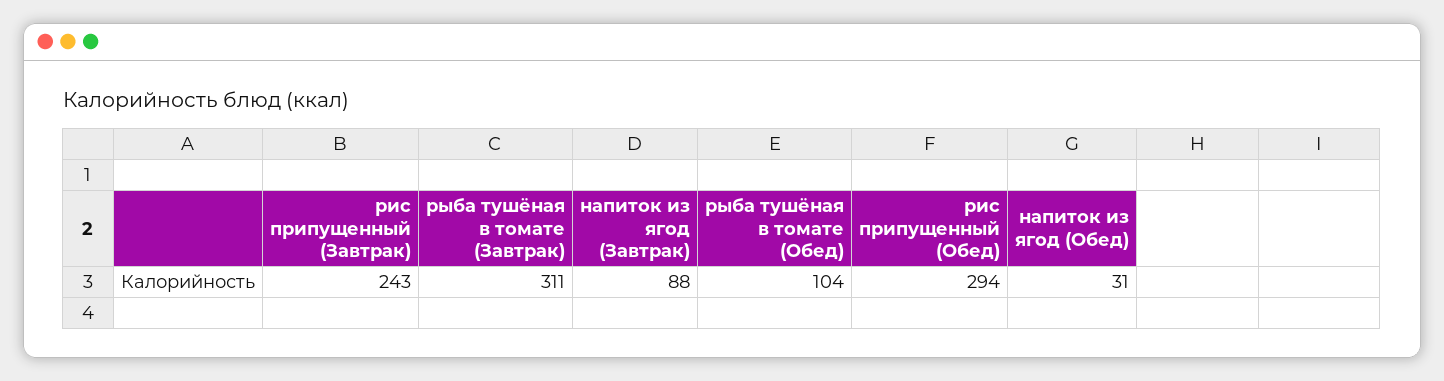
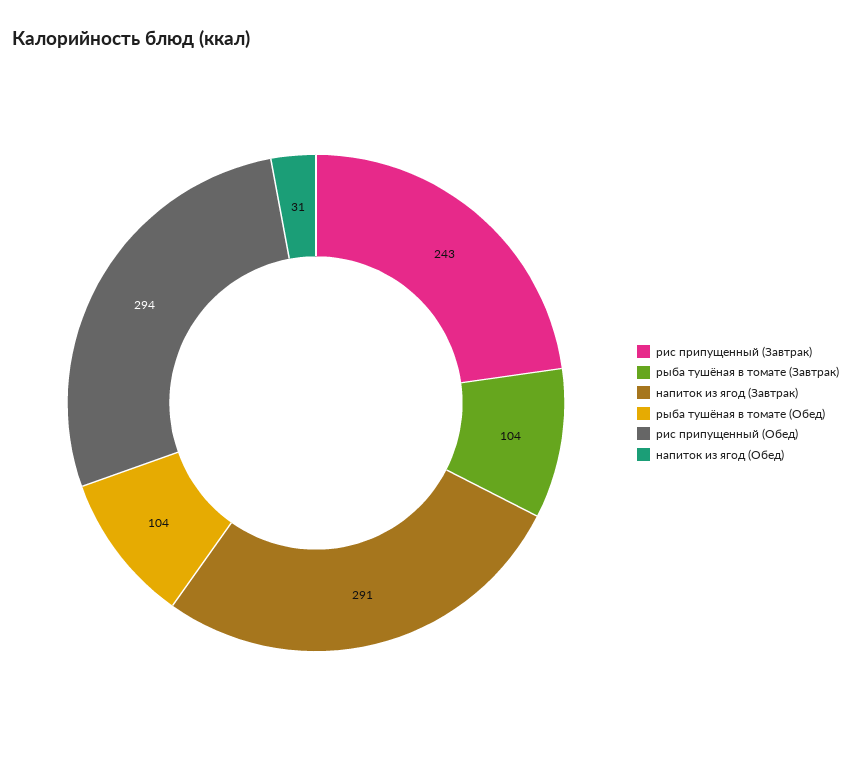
рыба тушёная в томате (Завтрак): 311 -> 104
напиток из ягод (Завтрак): 88 -> 291

